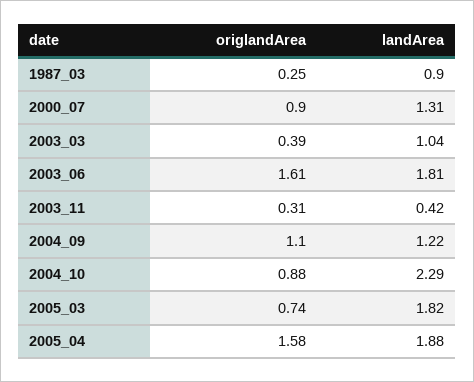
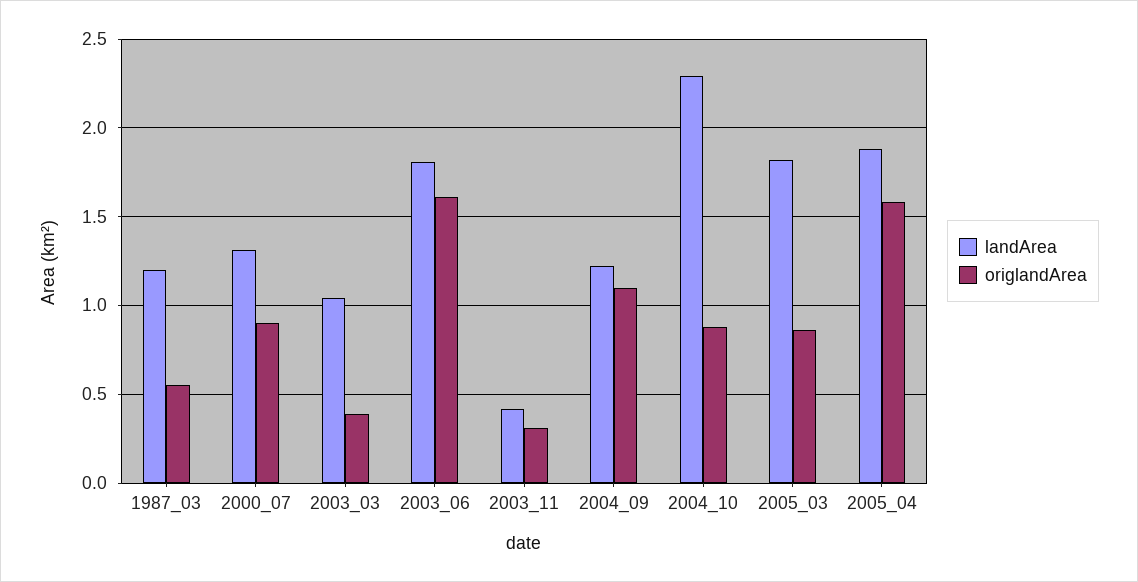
origlandArea, 1987_03: 0.25 -> 0.55
landArea, 1987_03: 0.9 -> 1.2
origlandArea, 2005_03: 0.74 -> 0.85

